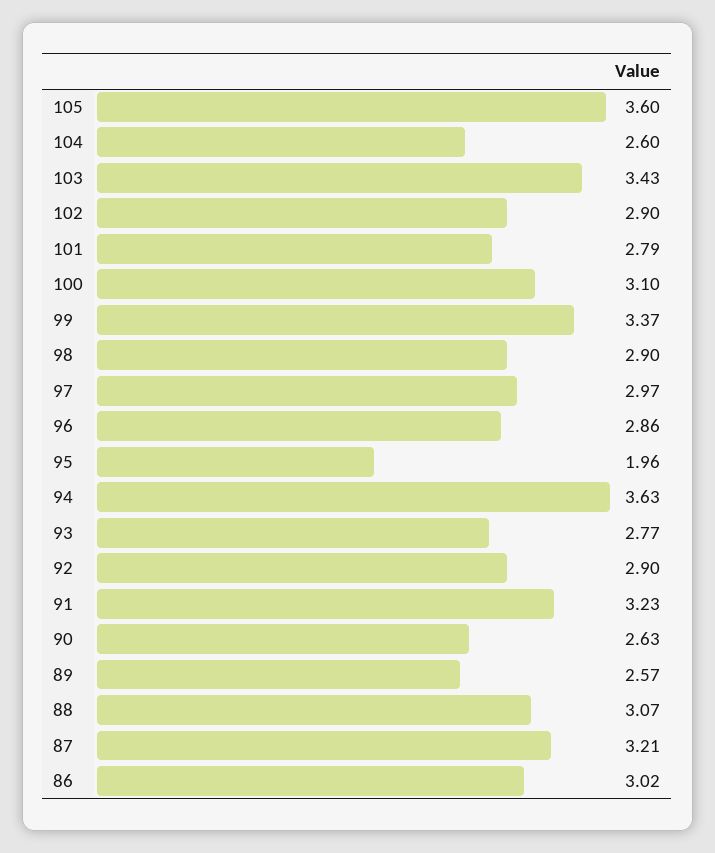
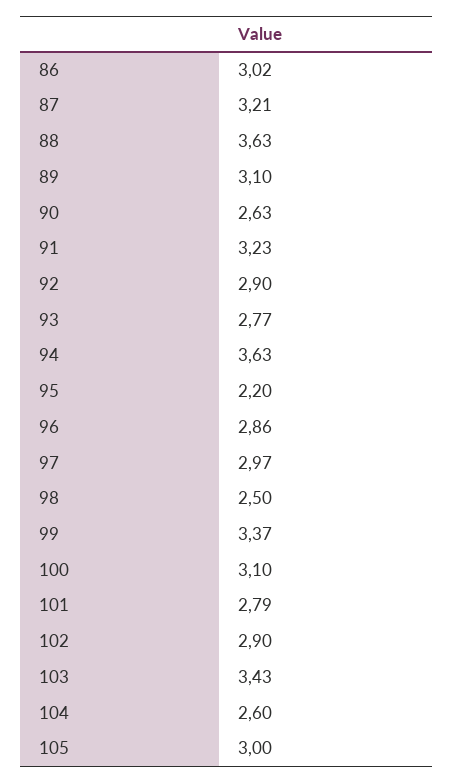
105: 3.6 -> 3
98: 2.9 -> 2.5
95: 1.96 -> 2.2
89: 2.57 -> 3.1
88: 3.07 -> 3.63

